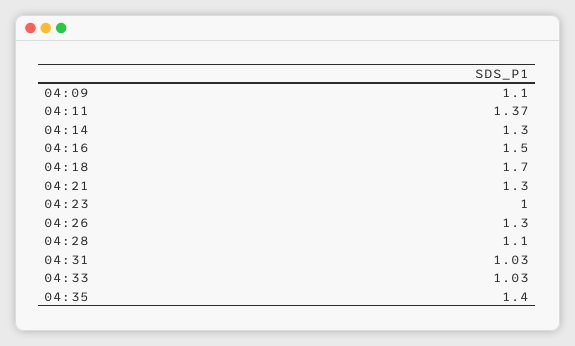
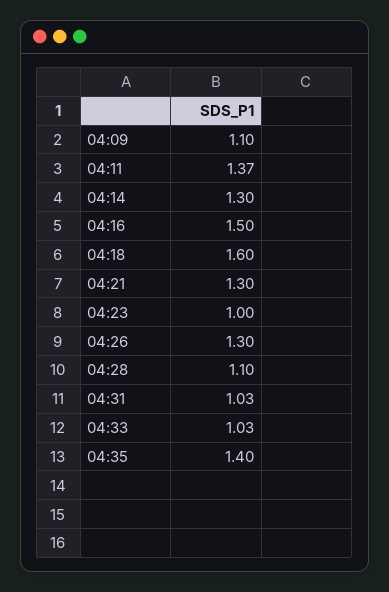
04:18: 1.7 -> 1.6

